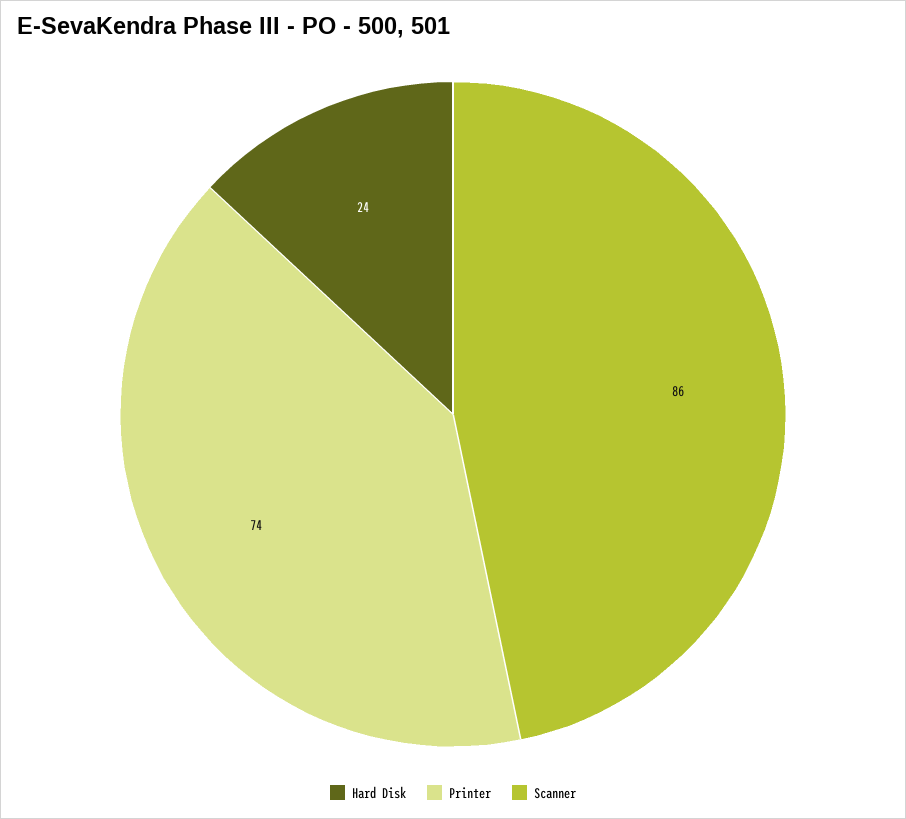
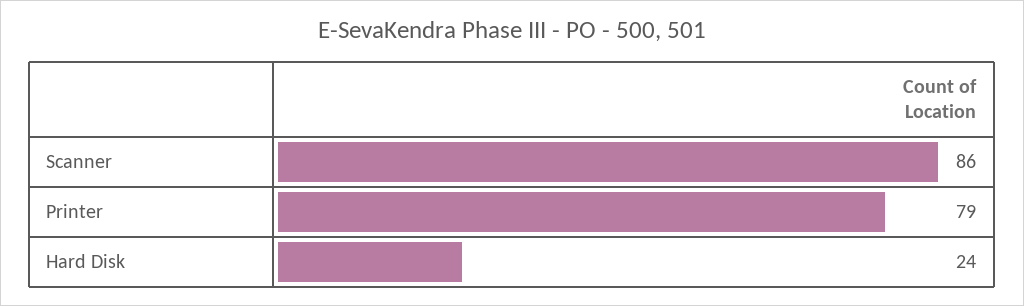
Printer: 74 -> 79

